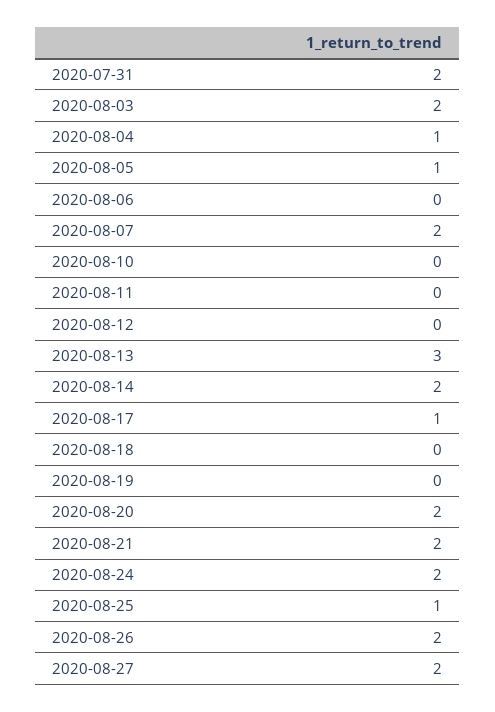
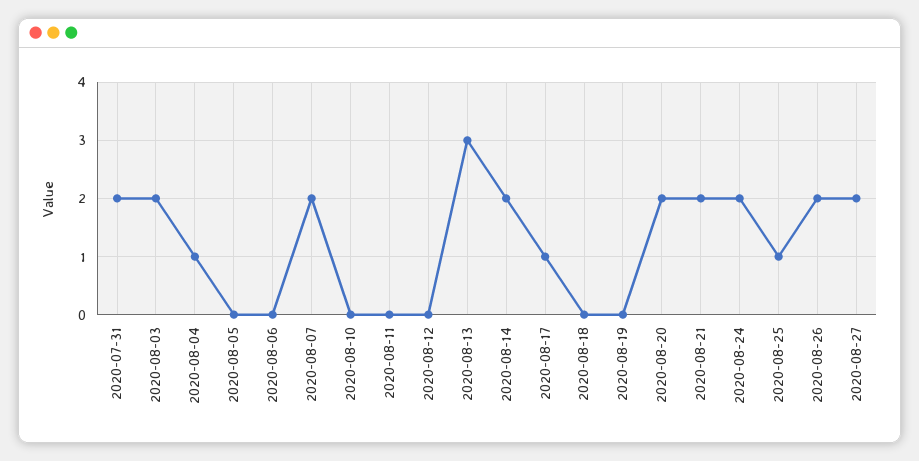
2020-08-05: 1 -> 0

